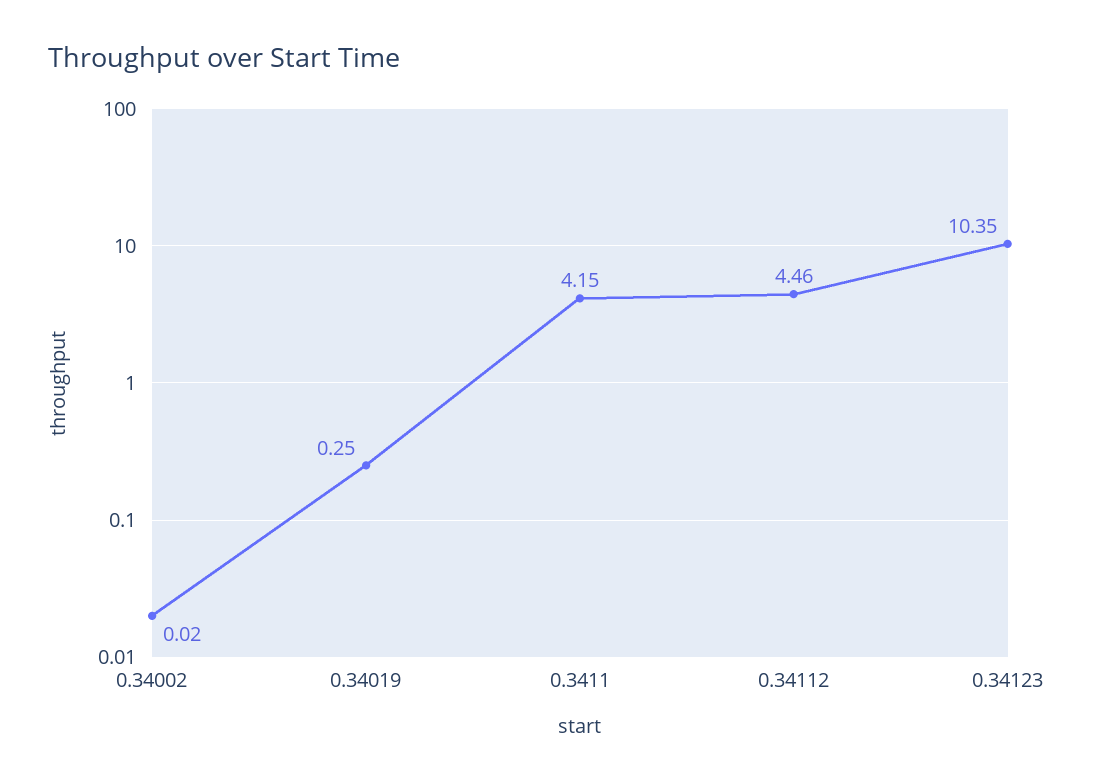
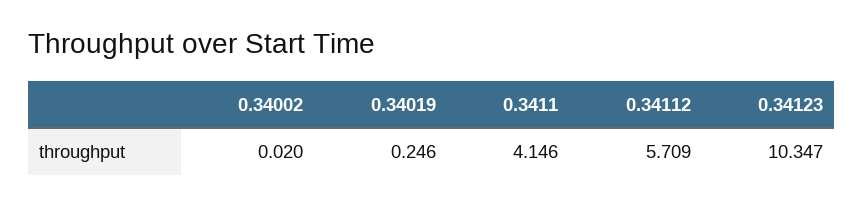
0.34112: 4.46 -> 5.709

